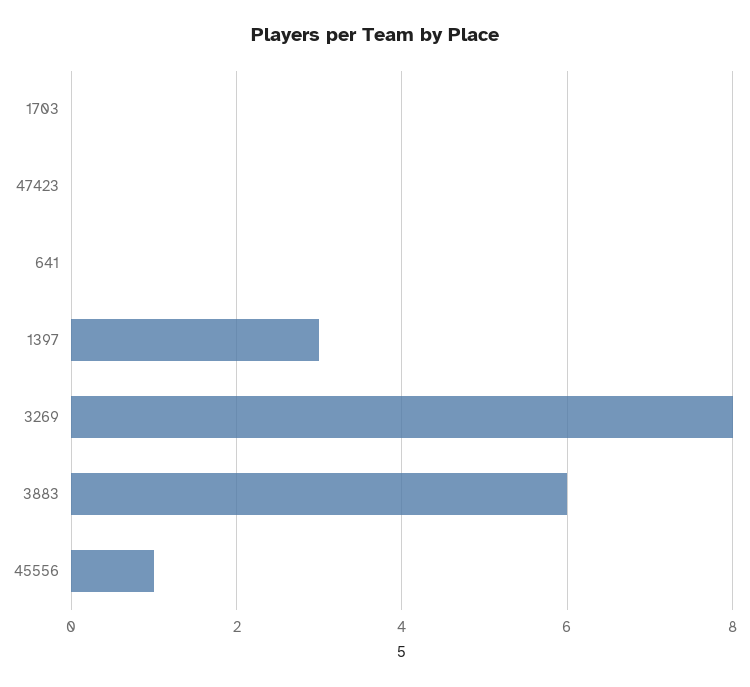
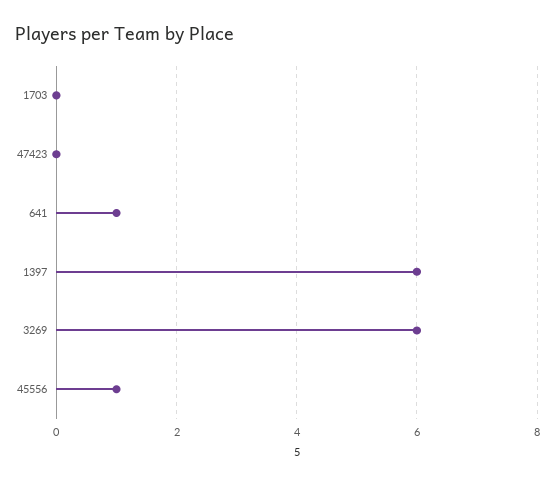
641: 0 -> 1
1397: 3 -> 6
3269: 8 -> 6
3883: 6 -> none

